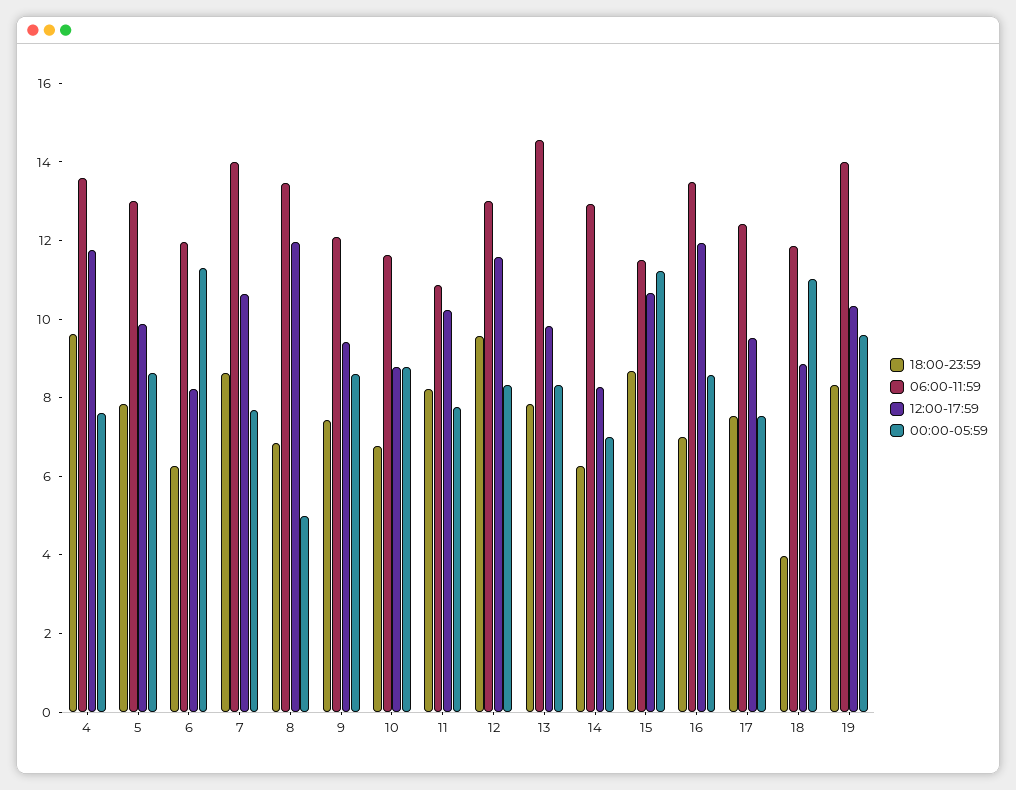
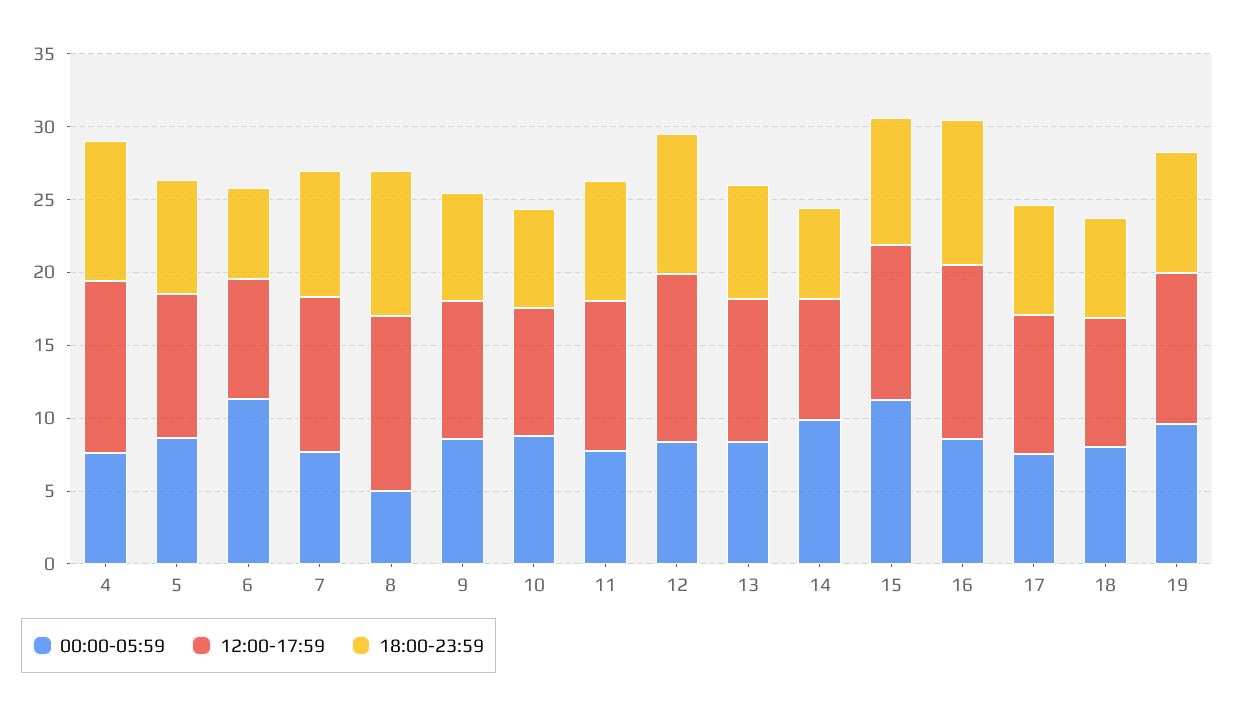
06:00-11:59, 4: 13.5 -> none
06:00-11:59, 5: 13 -> none
06:00-11:59, 6: 12 -> none
06:00-11:59, 7: 14 -> none
18:00-23:59, 8: 7 -> 10
06:00-11:59, 8: 13.5 -> none
06:00-11:59, 9: 12 -> none
06:00-11:59, 10: 11.5 -> none
06:00-11:59, 11: 11 -> none
06:00-11:59, 12: 13 -> none
06:00-11:59, 13: 14.5 -> none
06:00-11:59, 14: 13 -> none
00:00-05:59, 14: 7 -> 10
06:00-11:59, 15: 11.5 -> none
18:00-23:59, 16: 7 -> 10
06:00-11:59, 16: 13.5 -> none
06:00-11:59, 17: 12.5 -> none
18:00-23:59, 18: 4 -> 7
06:00-11:59, 18: 12 -> none
00:00-05:59, 18: 11 -> 8
06:00-11:59, 19: 14 -> none

